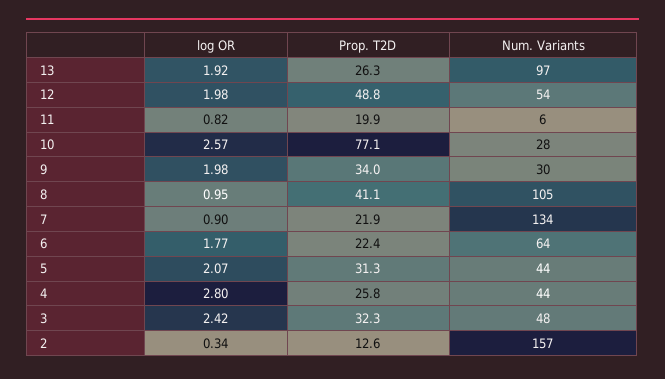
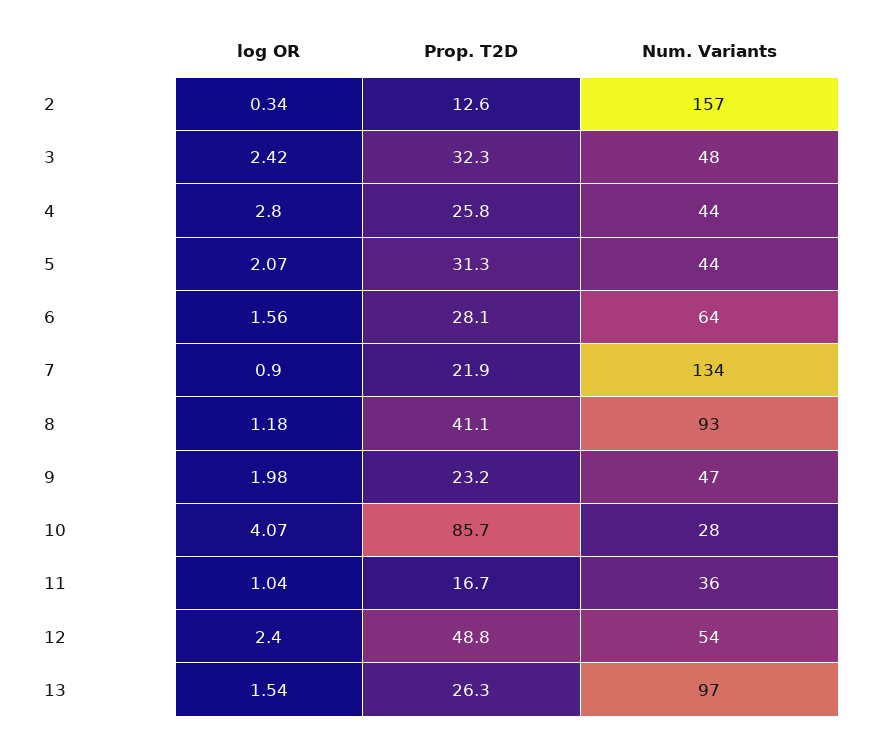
log OR, 13: 1.92 -> 1.54
log OR, 12: 1.98 -> 2.4
log OR, 11: 0.82 -> 1.04
Prop. T2D, 11: 19.9 -> 16.7
Num. Variants, 11: 6 -> 36
log OR, 10: 2.57 -> 4.07
Prop. T2D, 10: 77.1 -> 85.7
Prop. T2D, 9: 34 -> 23.2
Num. Variants, 9: 30 -> 47
log OR, 8: 0.95 -> 1.18
Num. Variants, 8: 105 -> 93
log OR, 6: 1.77 -> 1.56
Prop. T2D, 6: 22.4 -> 28.1

